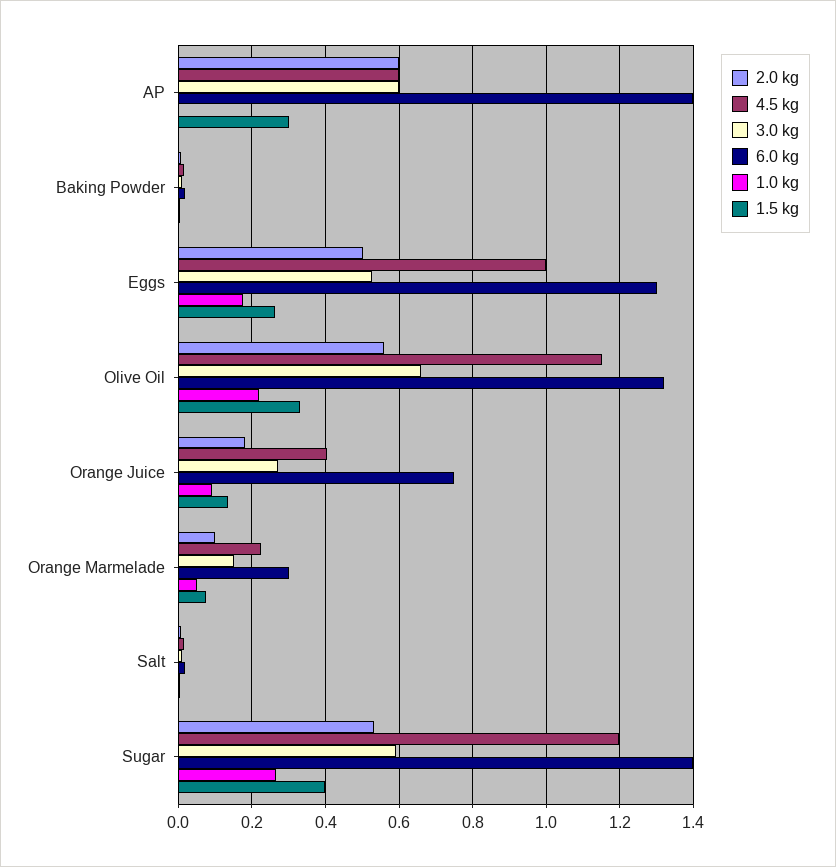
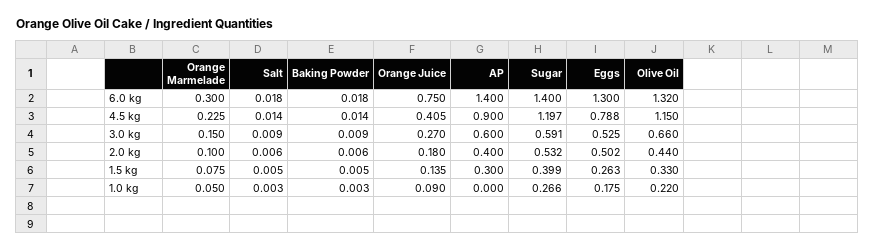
2.0 kg, AP: 0.6 -> 0.4
4.5 kg, AP: 0.6 -> 0.9
4.5 kg, Eggs: 1 -> 0.788
2.0 kg, Olive Oil: 0.56 -> 0.44

